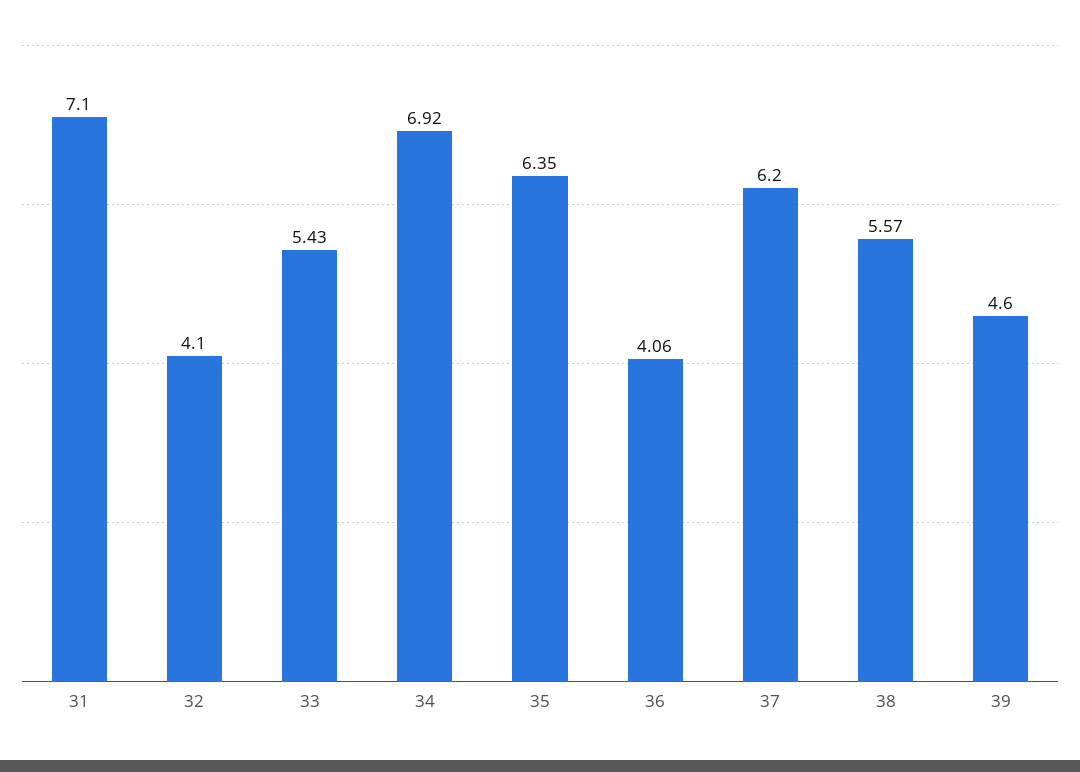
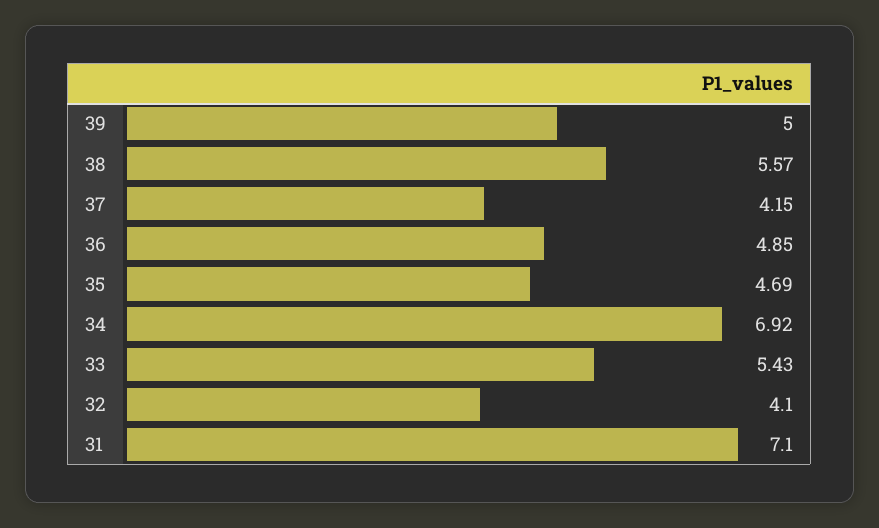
35: 6.35 -> 4.69
36: 4.06 -> 4.85
37: 6.2 -> 4.15
39: 4.6 -> 5

